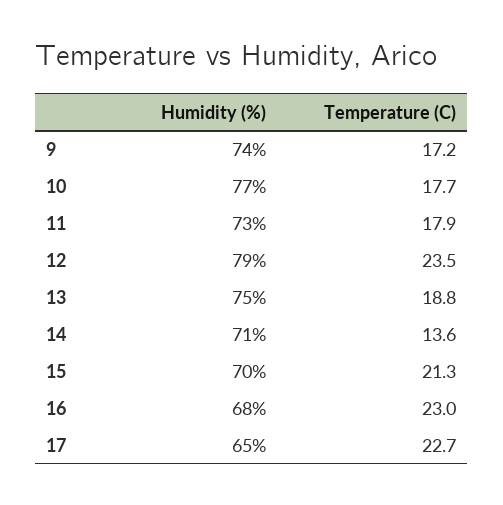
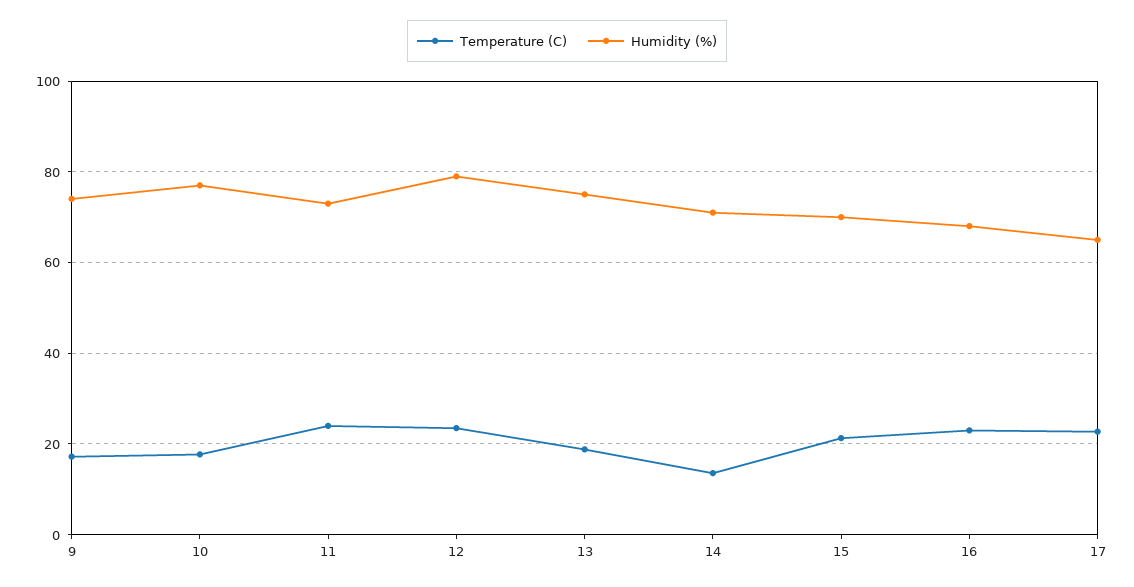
Temperature (C), 11: 17.9 -> 24

